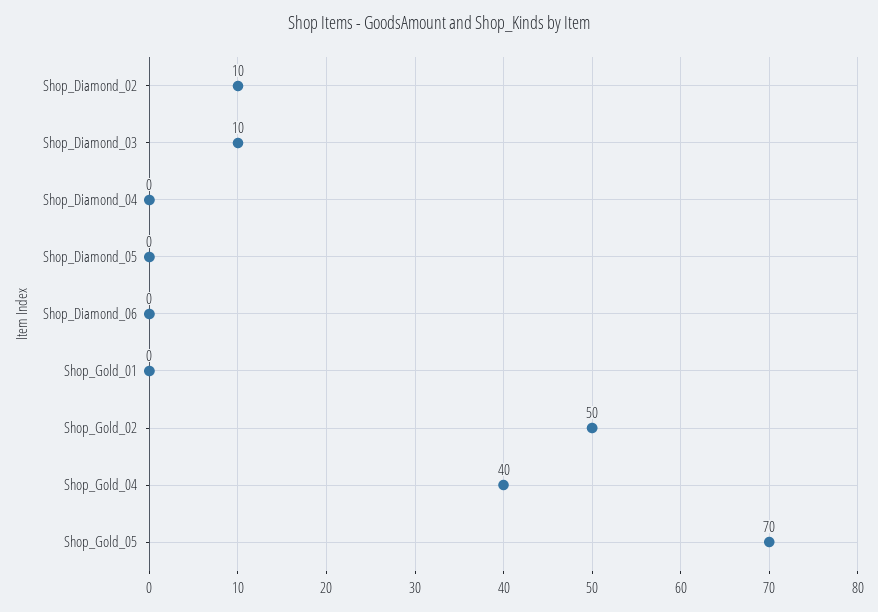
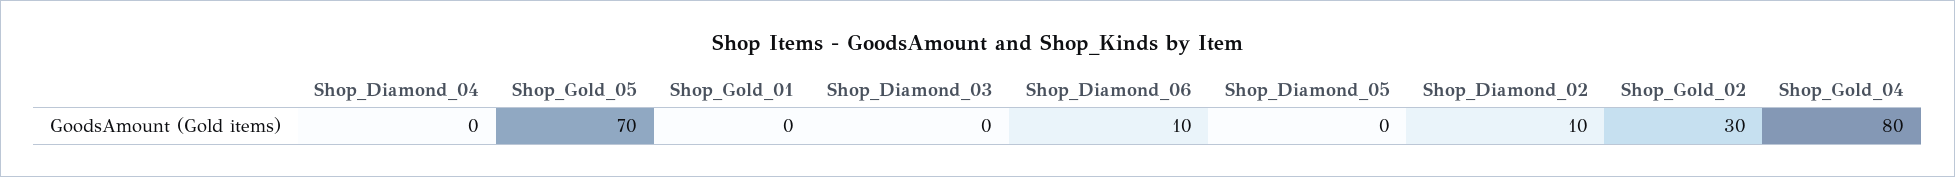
Shop_Diamond_03: 10 -> 0
Shop_Diamond_06: 0 -> 10
Shop_Gold_02: 50 -> 30
Shop_Gold_04: 40 -> 80

